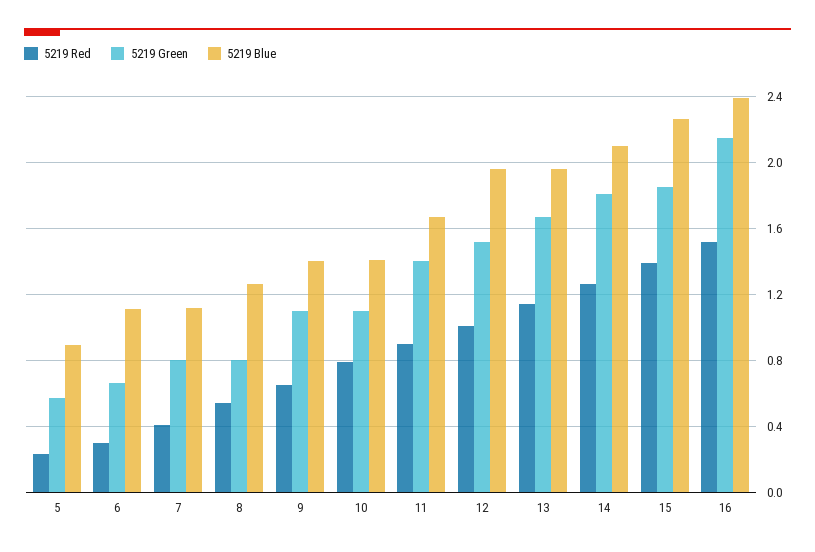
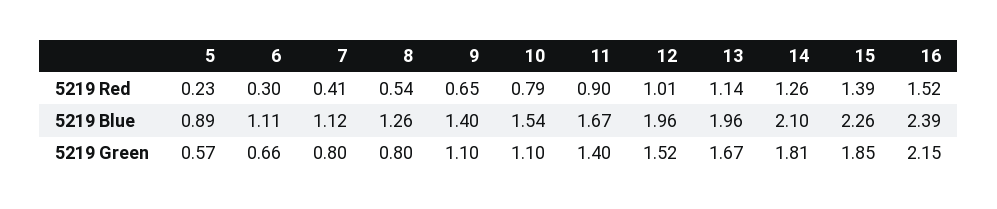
5219 Blue, 10: 1.4 -> 1.54

